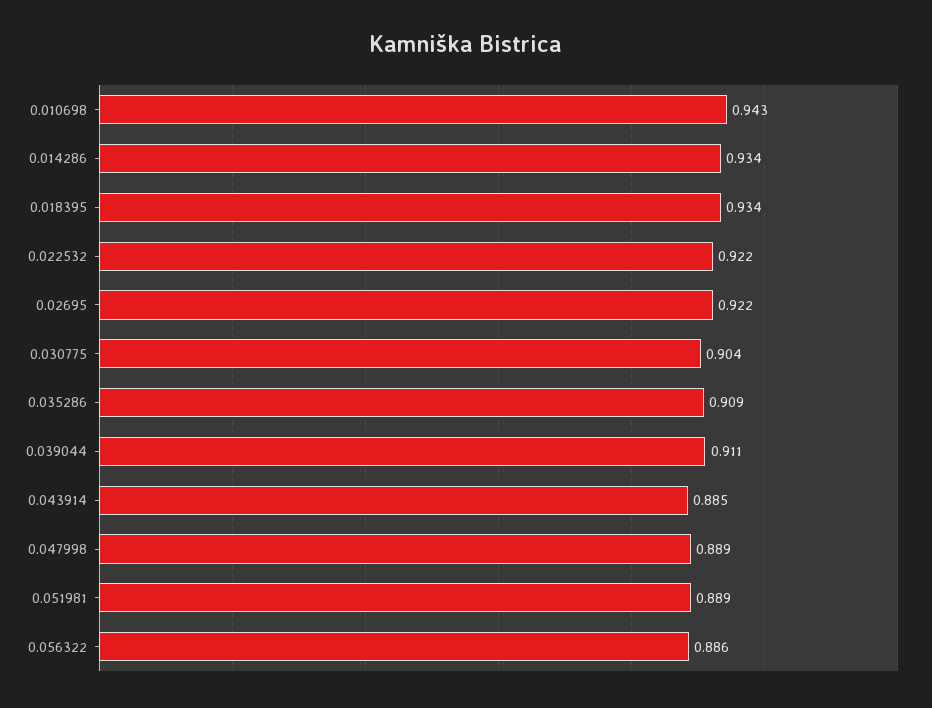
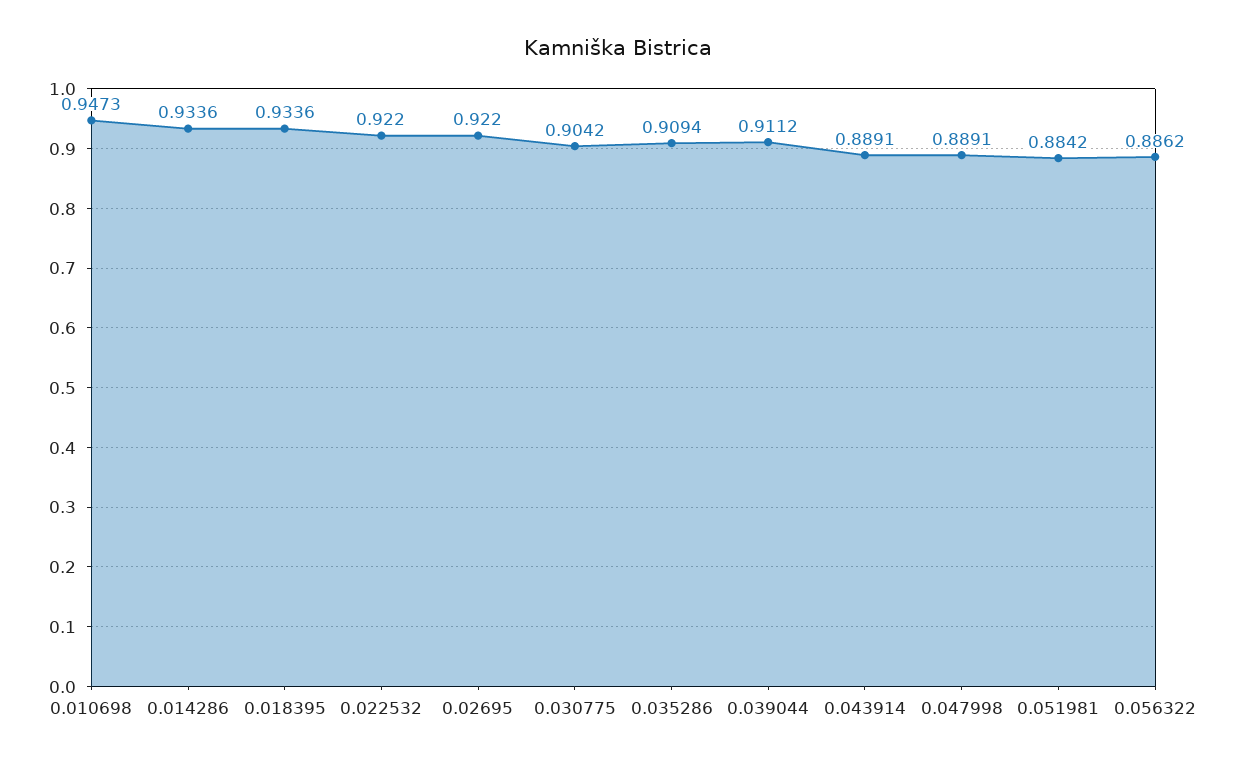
0.010698: 0.943 -> 0.9473
0.043914: 0.885 -> 0.8891
0.051981: 0.889 -> 0.8842

